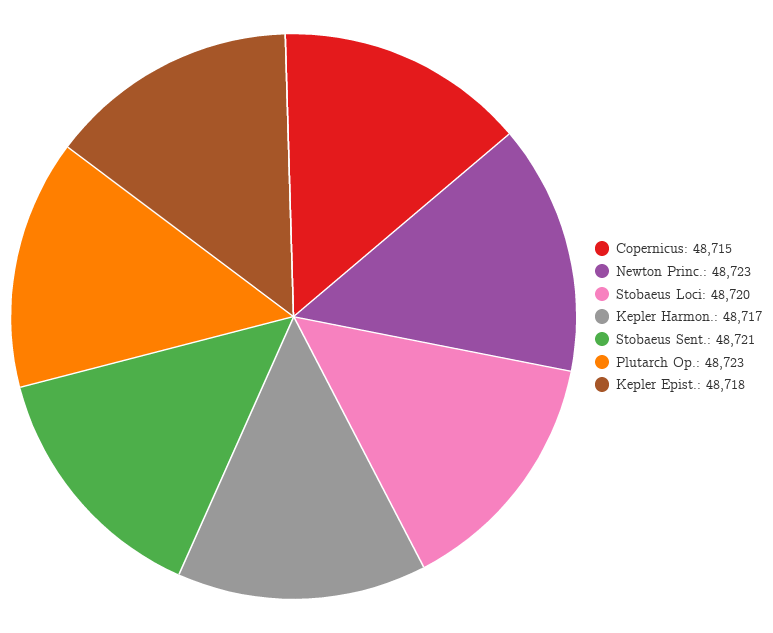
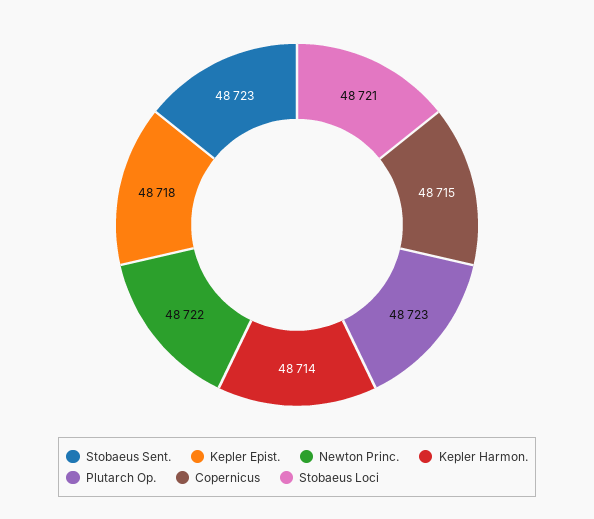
Newton Princ.: 48723 -> 48722
Stobaeus Loci: 48720 -> 48721
Kepler Harmon.: 48717 -> 48714
Stobaeus Sent.: 48721 -> 48723

